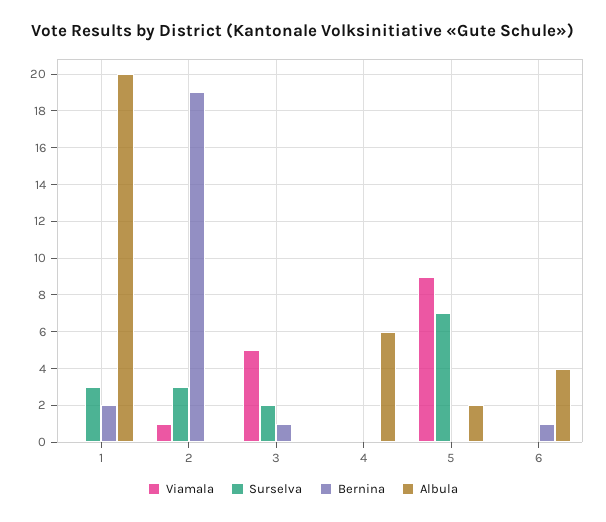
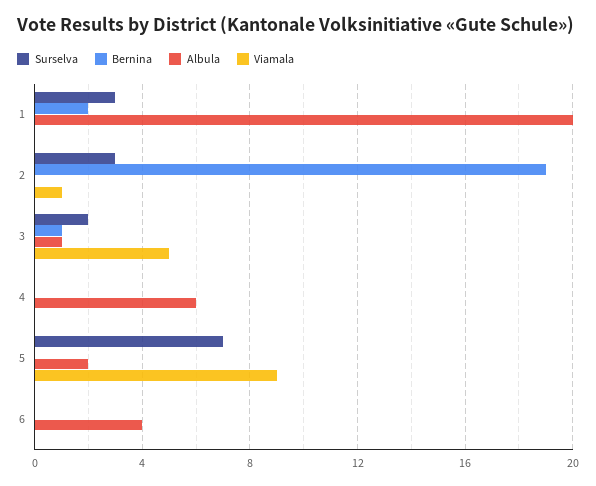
Albula, 3: 0 -> 1
Bernina, 6: 1 -> 0

